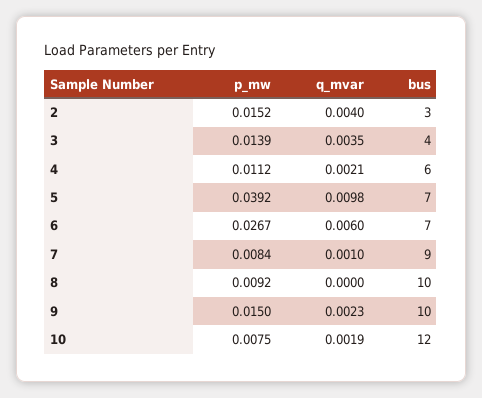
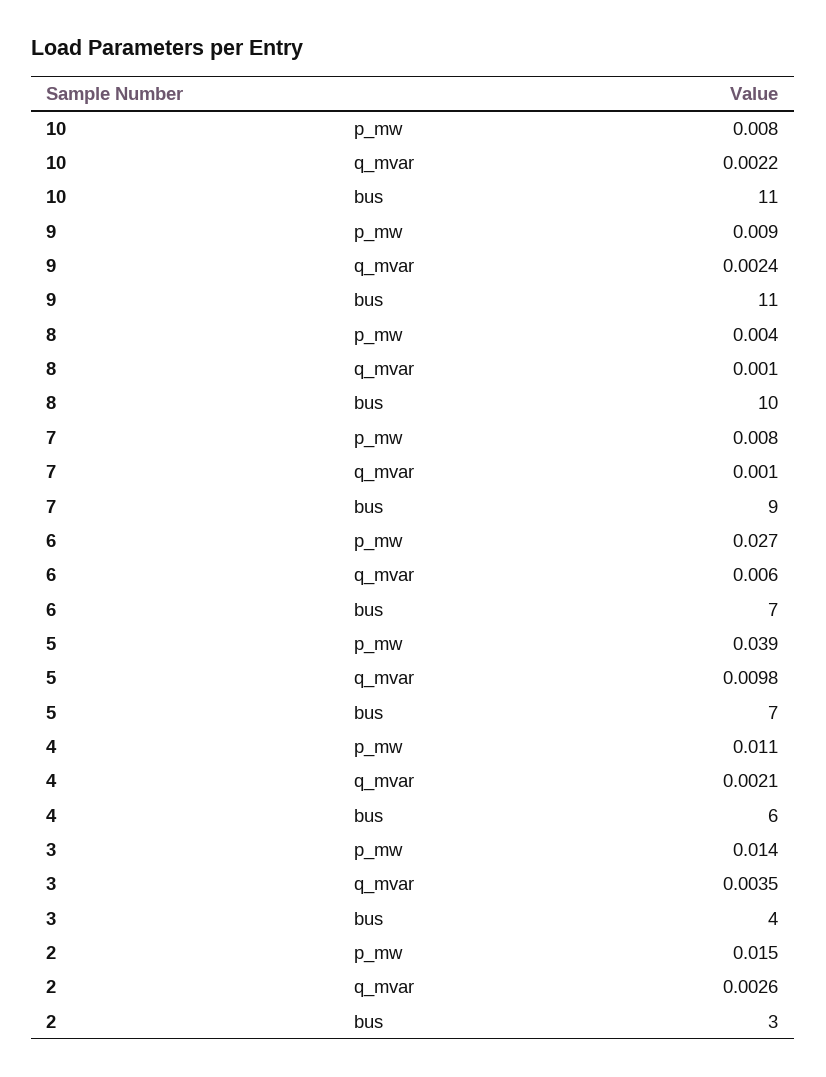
q_mvar, 2: 0.004 -> 0.0026
p_mw, 8: 0.0092 -> 0.004
q_mvar, 8: 0 -> 0.001
p_mw, 9: 0.015 -> 0.009
q_mvar, 9: 0.0023 -> 0.0024
bus, 9: 10 -> 11
q_mvar, 10: 0.0019 -> 0.0022
bus, 10: 12 -> 11

